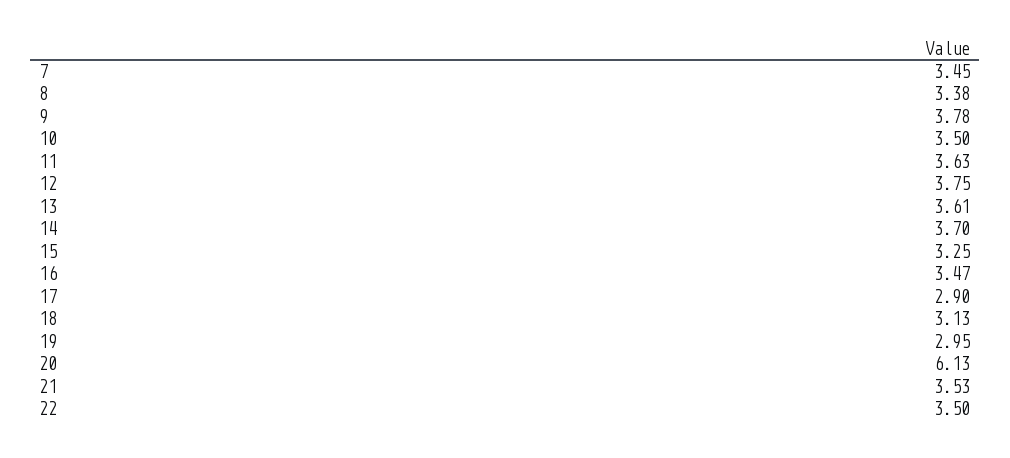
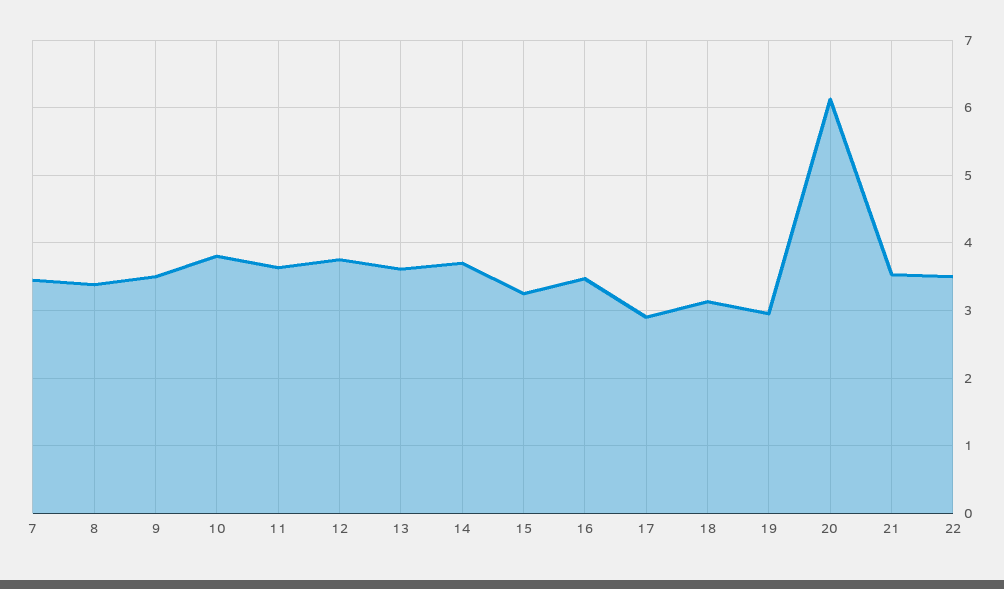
9: 3.78 -> 3.5
10: 3.5 -> 3.8

